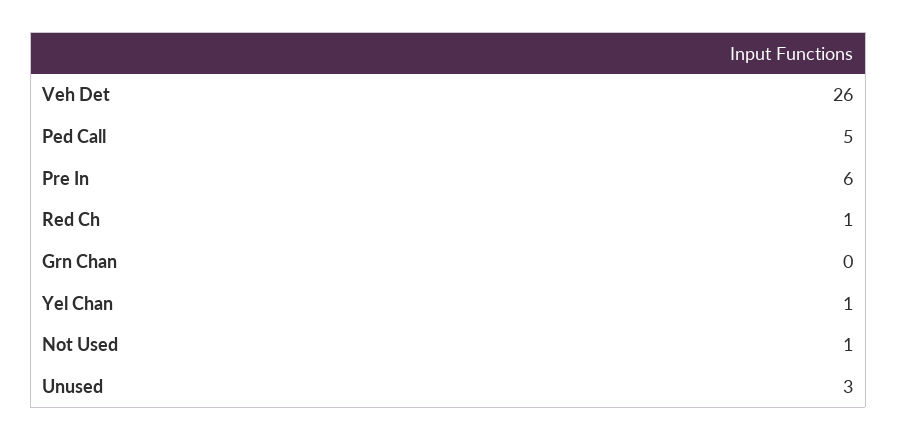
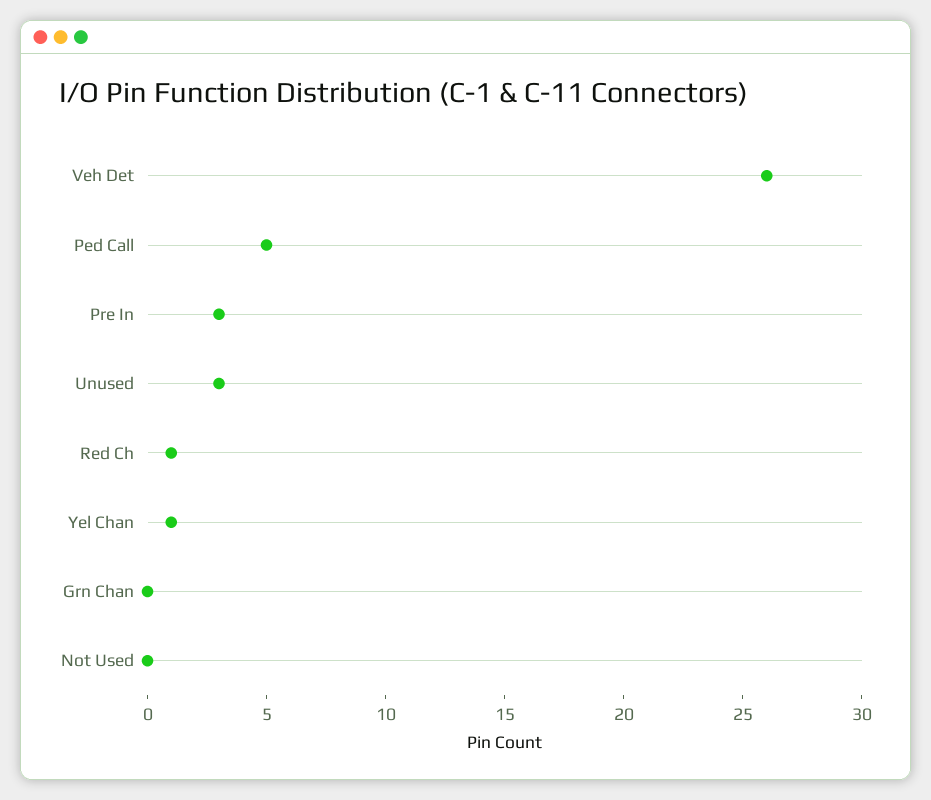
Pre In: 6 -> 3
Not Used: 1 -> 0

